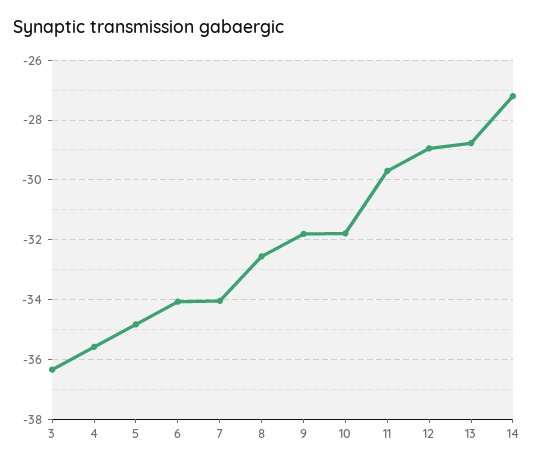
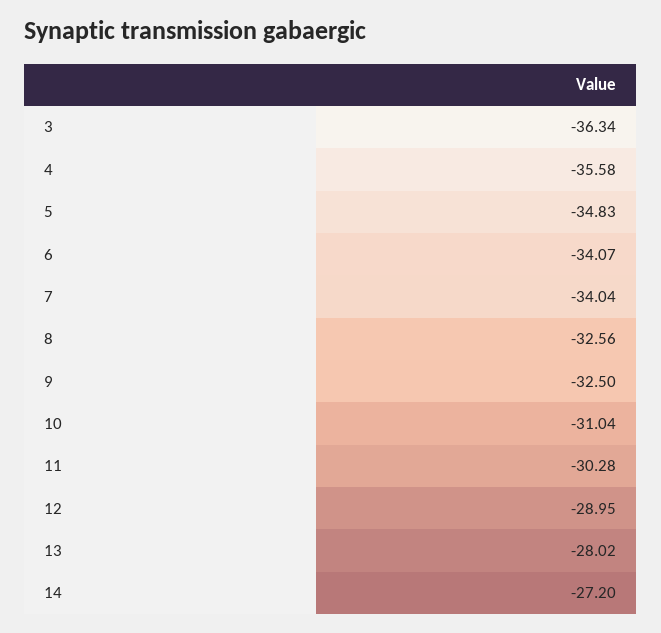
9: -31.75 -> -32.5
10: -31.75 -> -31.04
11: -29.75 -> -30.28
13: -28.75 -> -28.02

